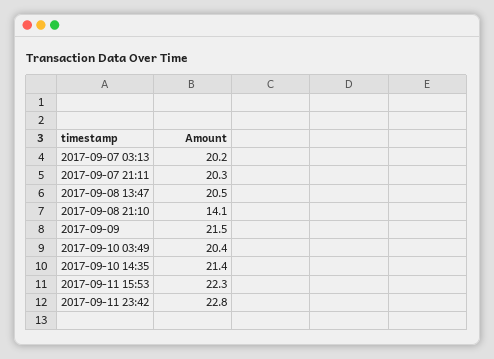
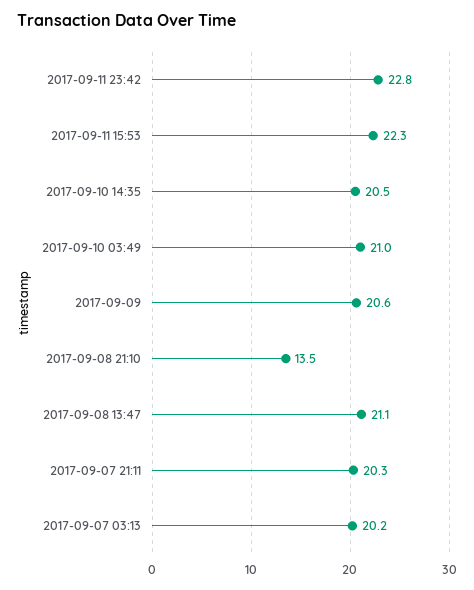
2017-09-08 13:47: 20.5 -> 21.1
2017-09-08 21:10: 14.1 -> 13.5
2017-09-09: 21.5 -> 20.6
2017-09-10 03:49: 20.4 -> 21
2017-09-10 14:35: 21.4 -> 20.5

